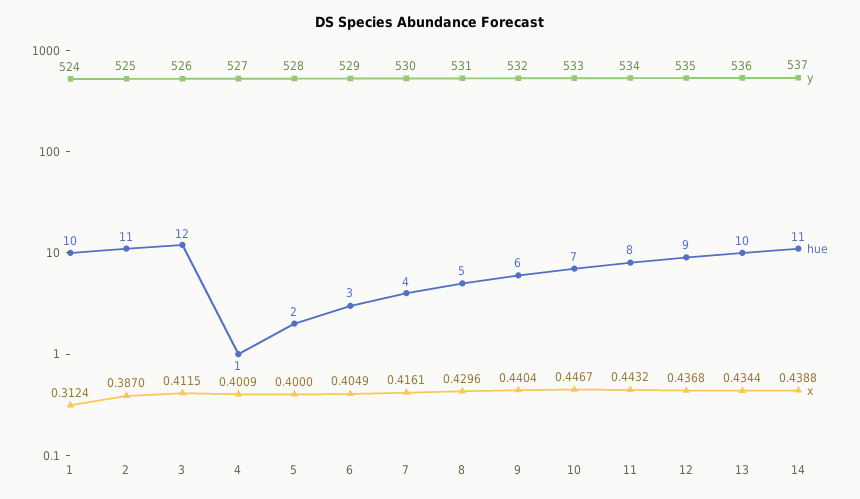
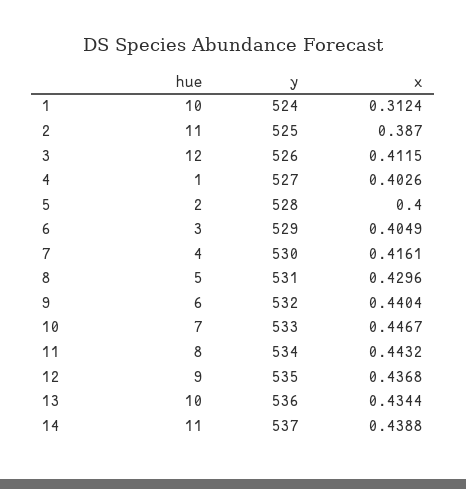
x, 4: 0.4009 -> 0.4026

